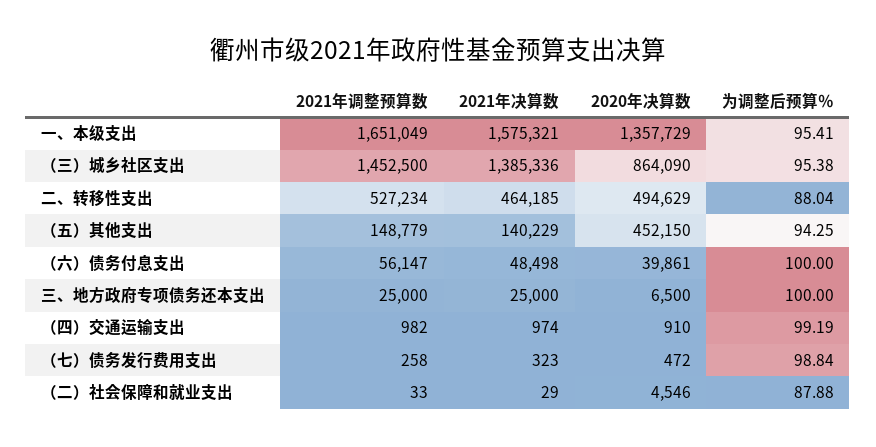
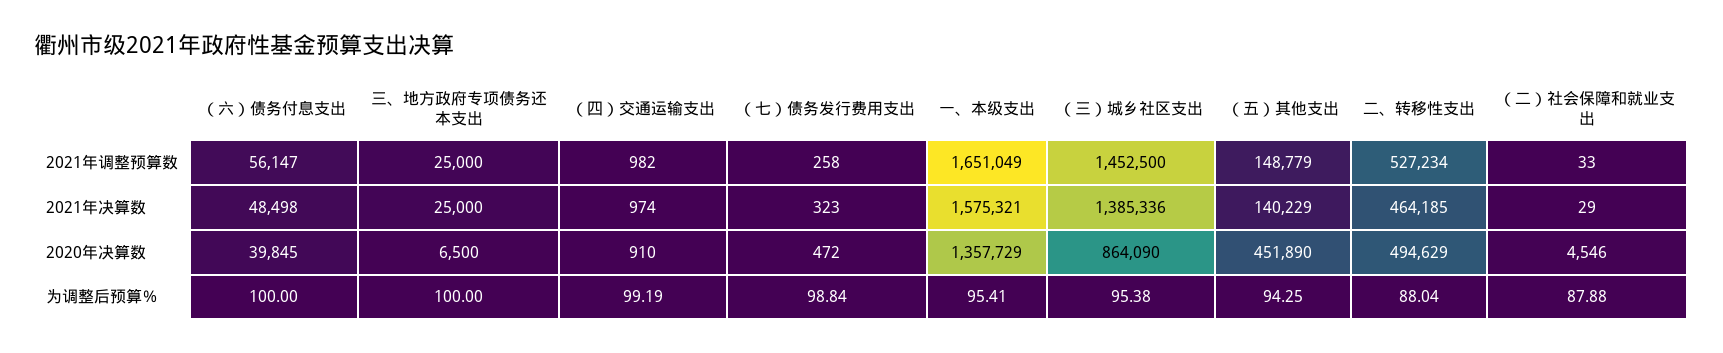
2020年决算数, （五）其他支出: 452150 -> 451890
2020年决算数, （六）债务付息支出: 39861 -> 39845

